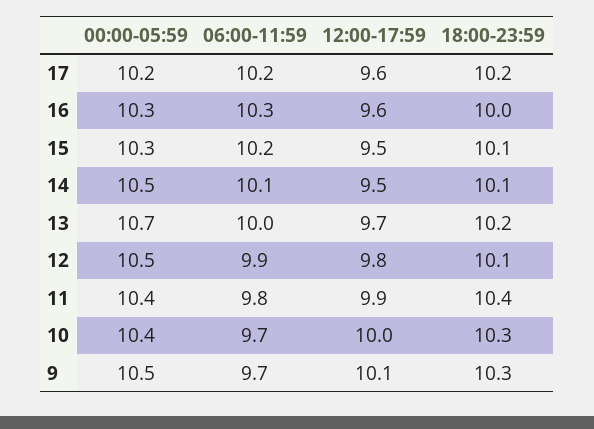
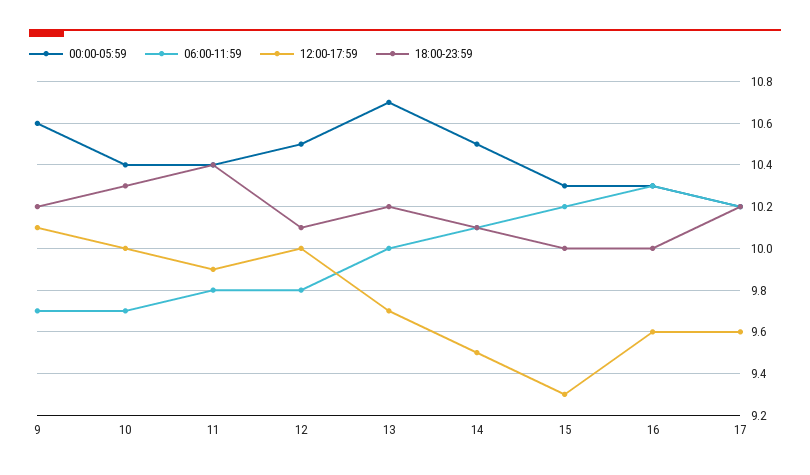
12:00-17:59, 15: 9.5 -> 9.3
18:00-23:59, 15: 10.1 -> 10
06:00-11:59, 12: 9.9 -> 9.8
12:00-17:59, 12: 9.8 -> 10
00:00-05:59, 9: 10.5 -> 10.6
18:00-23:59, 9: 10.3 -> 10.2

